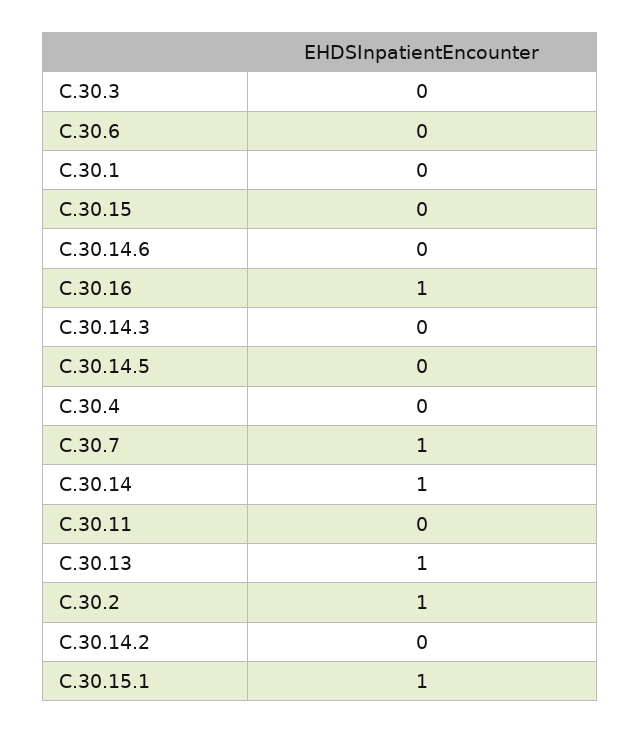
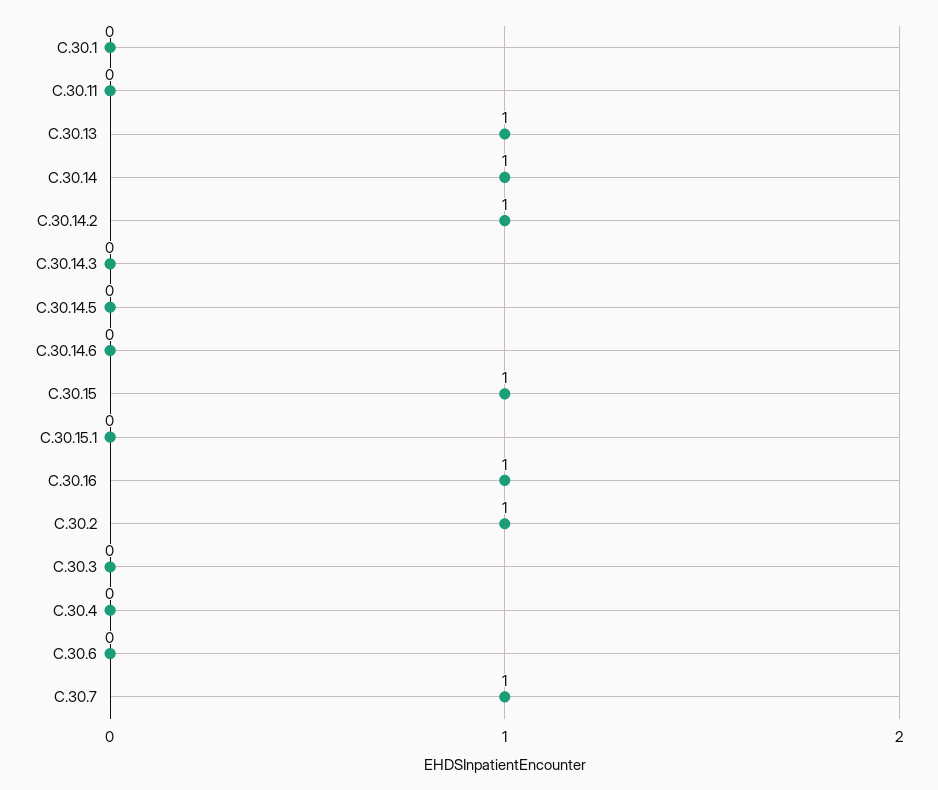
C.30.15: 0 -> 1
C.30.14.2: 0 -> 1
C.30.15.1: 1 -> 0

